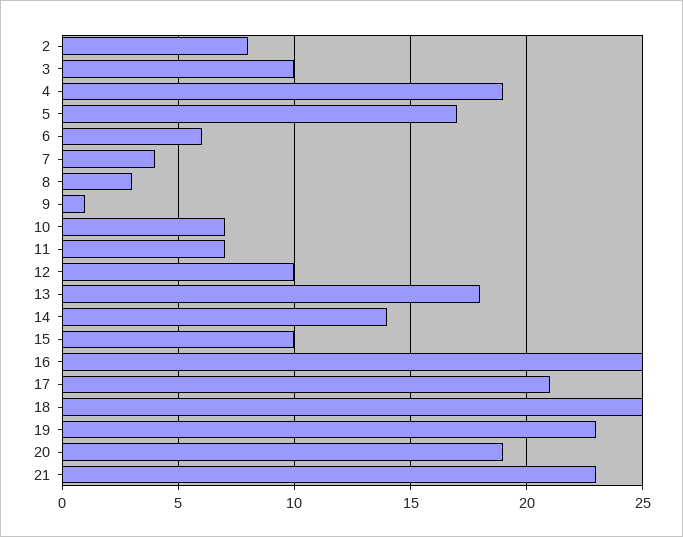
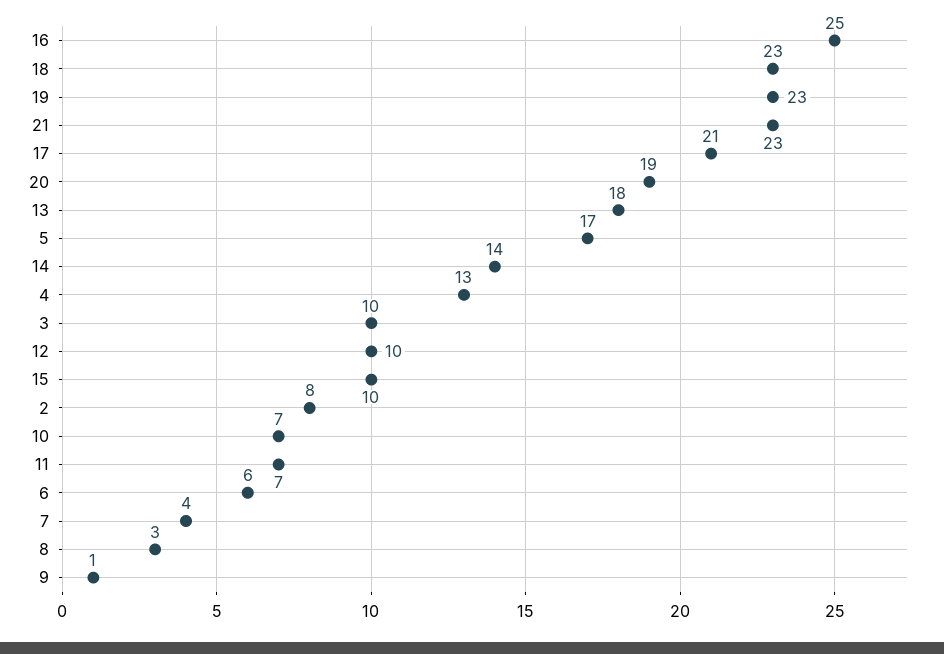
4: 19 -> 13
18: 25 -> 23

